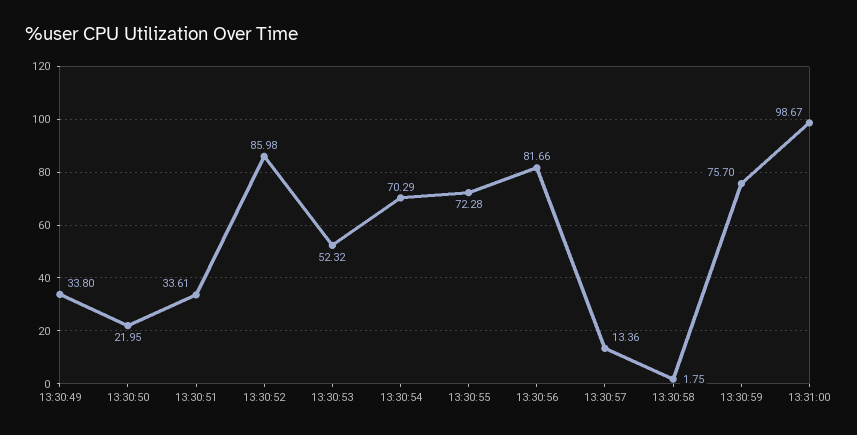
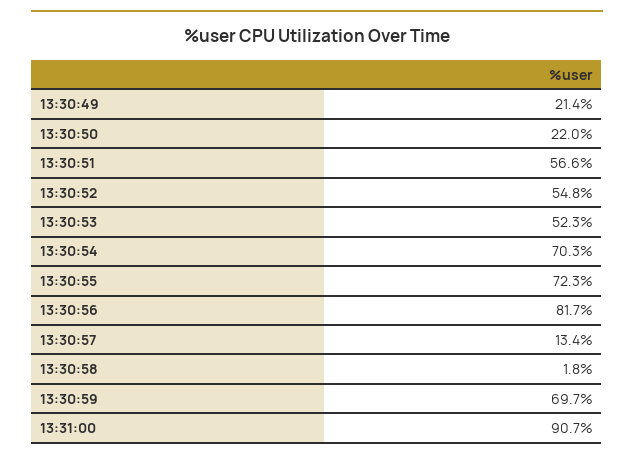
13:30:49: 33.8 -> 21.4
13:30:51: 33.61 -> 56.6
13:30:52: 85.98 -> 54.8
13:30:59: 75.7 -> 69.7
13:31:00: 98.67 -> 90.7

